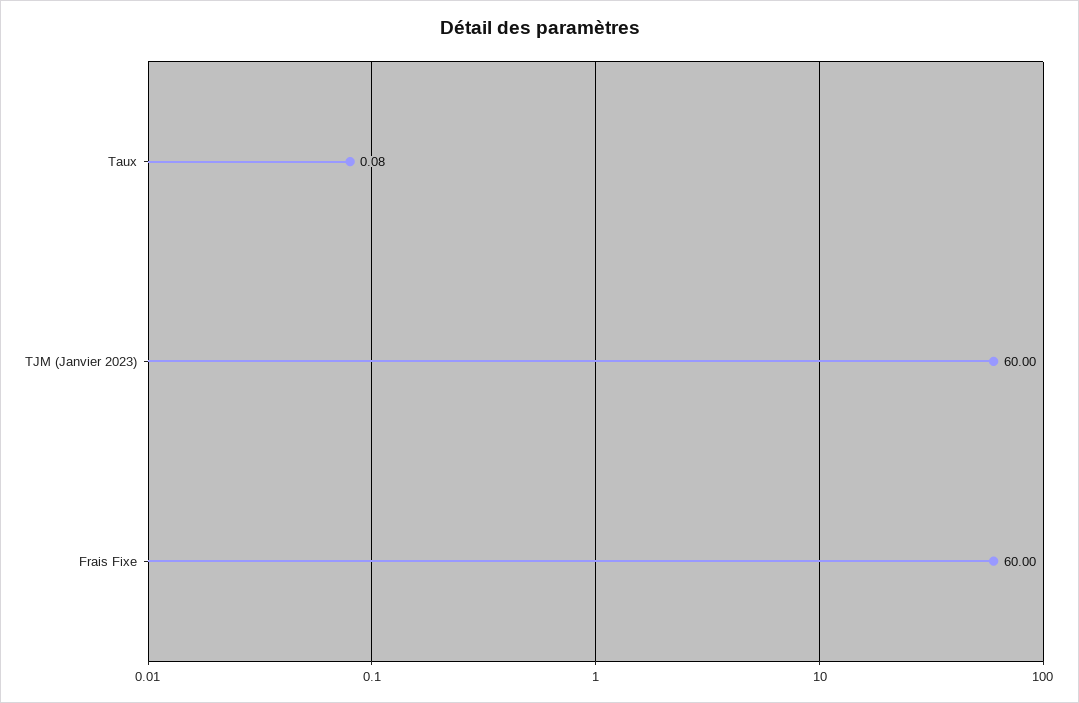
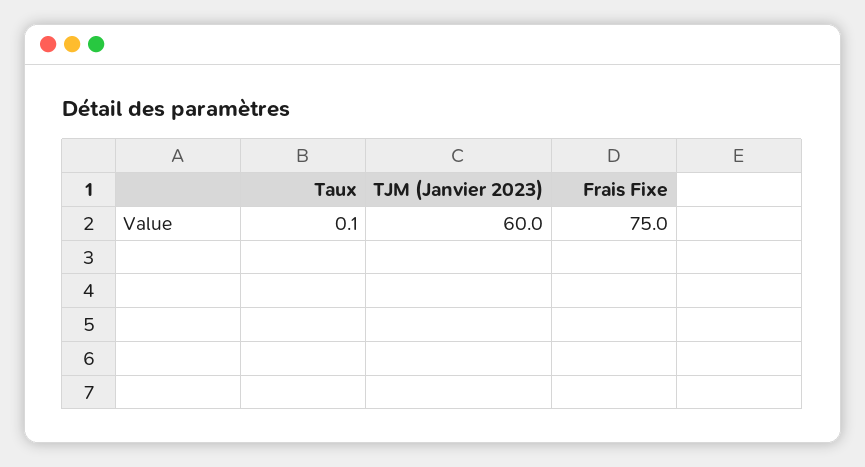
Frais Fixe: 60 -> 75

